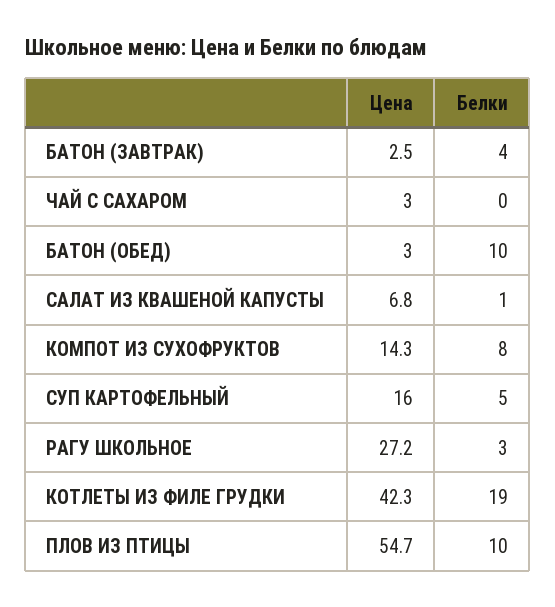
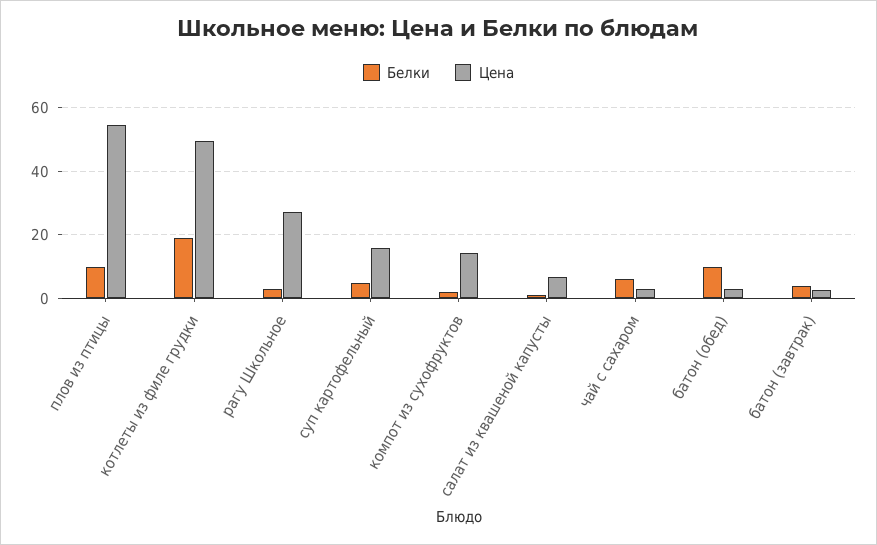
Белки, ЧАЙ С САХАРОМ: 0 -> 6
Белки, КОМПОТ ИЗ СУХОФРУКТОВ: 8 -> 2
Цена, КОТЛЕТЫ ИЗ ФИЛЕ ГРУДКИ: 42.3 -> 50

